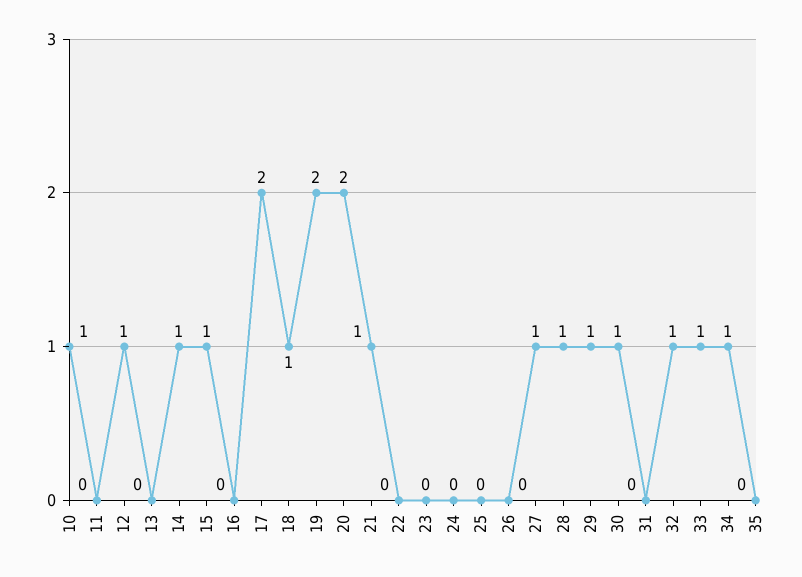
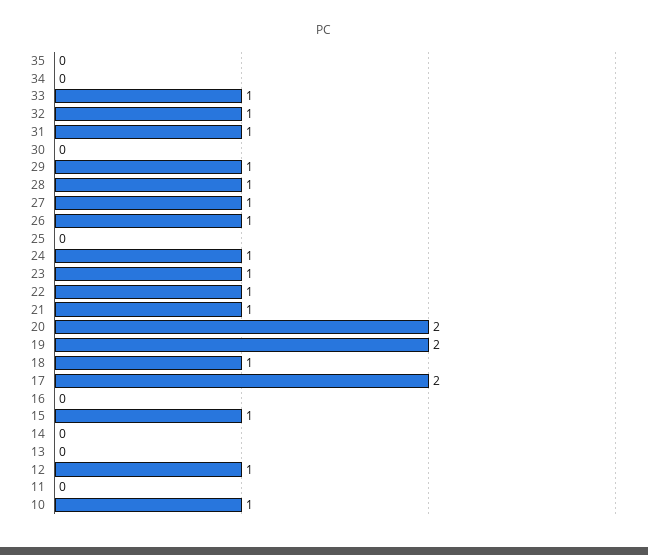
14: 1 -> 0
22: 0 -> 1
23: 0 -> 1
24: 0 -> 1
26: 0 -> 1
30: 1 -> 0
31: 0 -> 1
34: 1 -> 0

